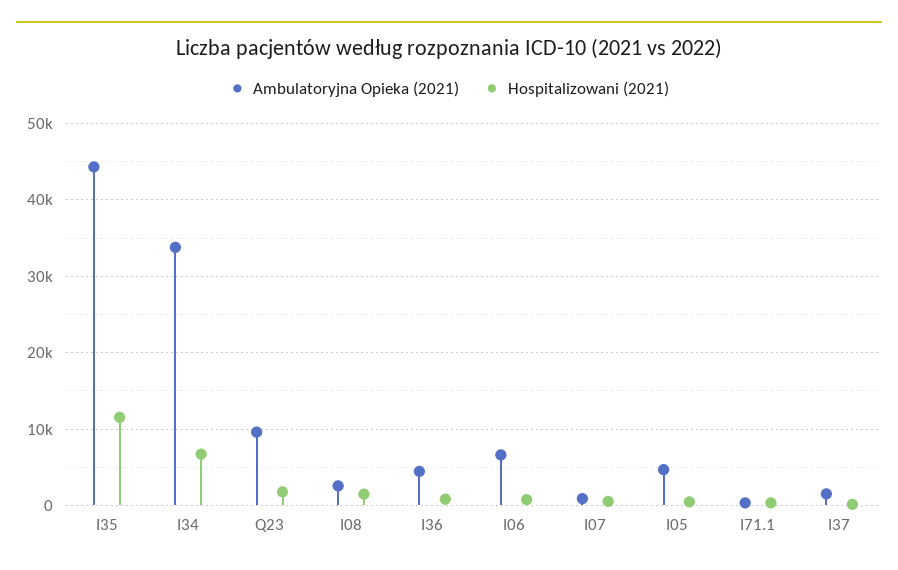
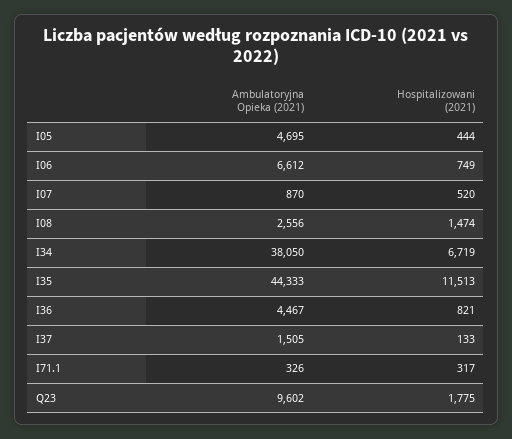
Ambulatoryjna Opieka (2021), I34: 34000 -> 38050

